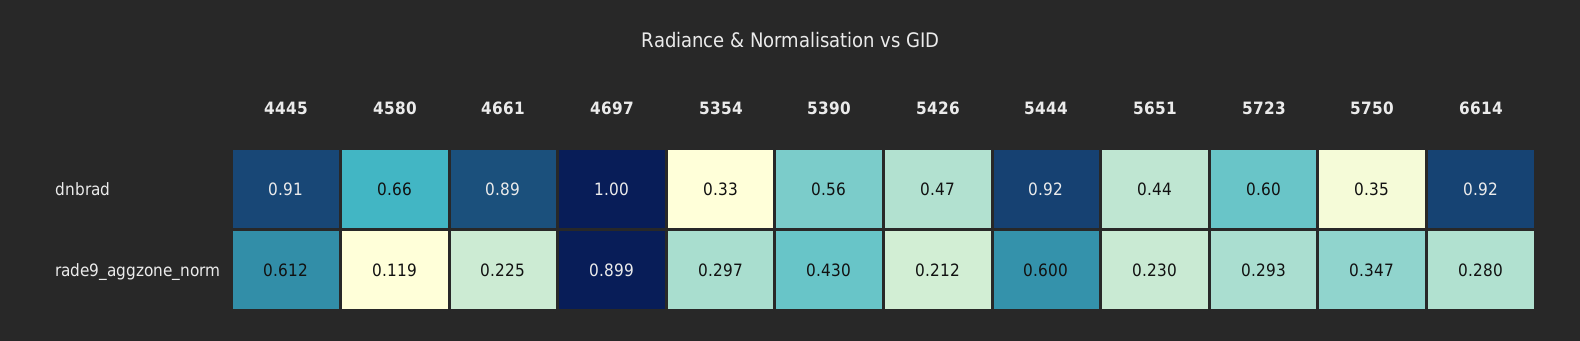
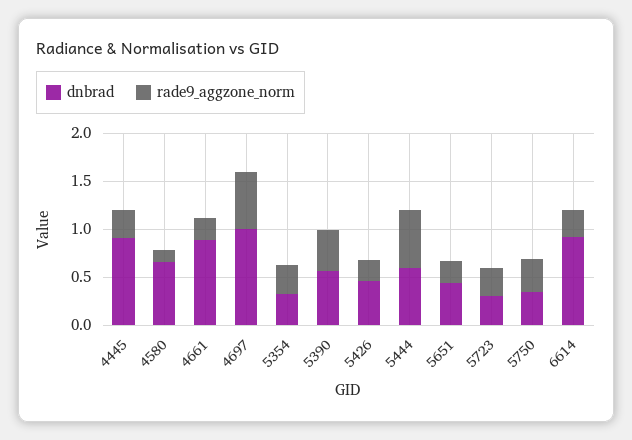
dnbrad, 5444: 0.92 -> 0.6
dnbrad, 5723: 0.6 -> 0.3
rade9_aggzone_norm, 4445: 0.612 -> 0.3
rade9_aggzone_norm, 4697: 0.899 -> 0.6

